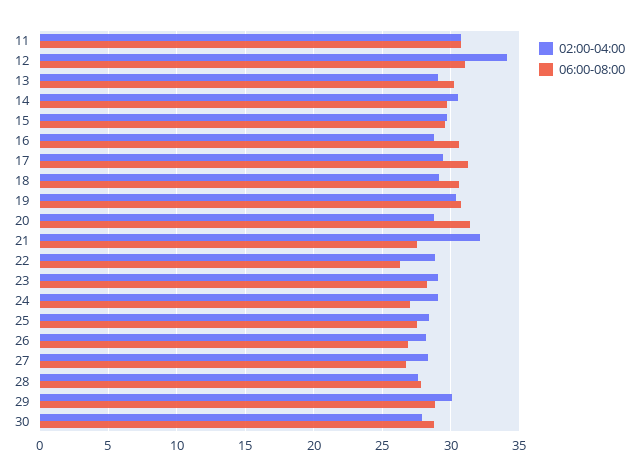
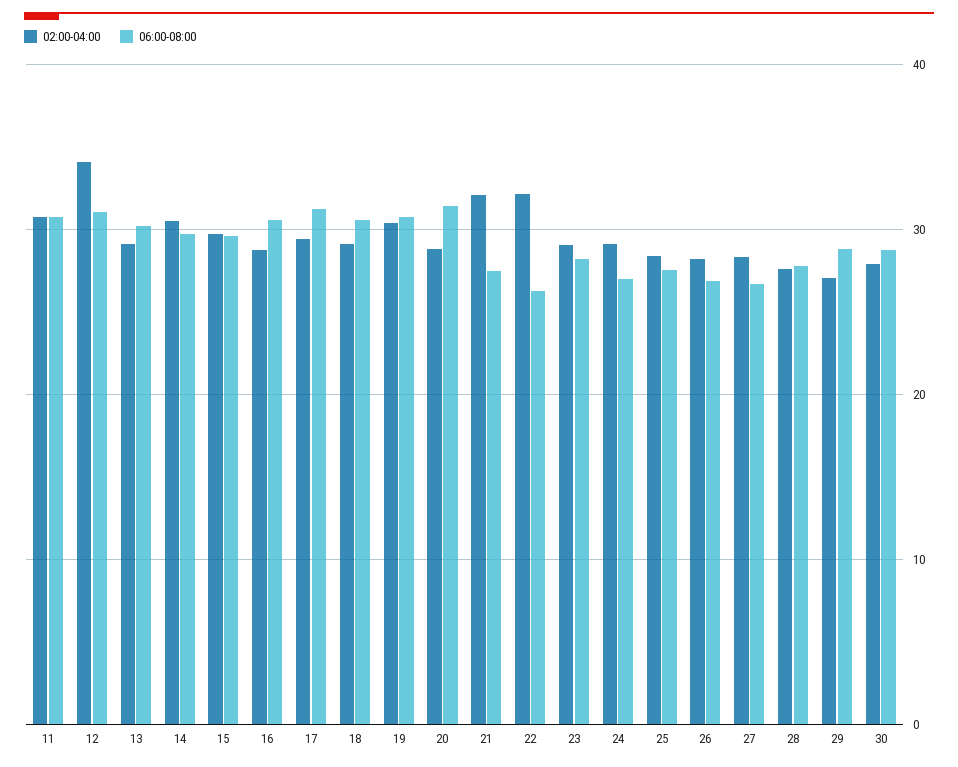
02:00-04:00, 22: 29 -> 32
02:00-04:00, 29: 30 -> 27

